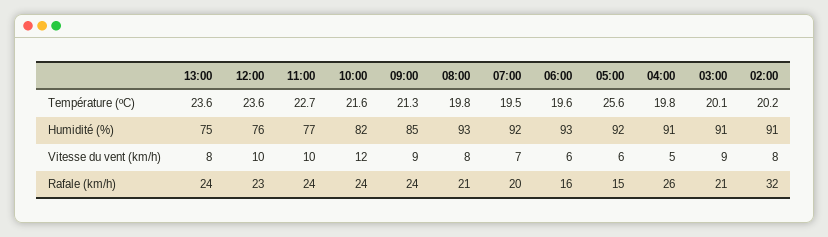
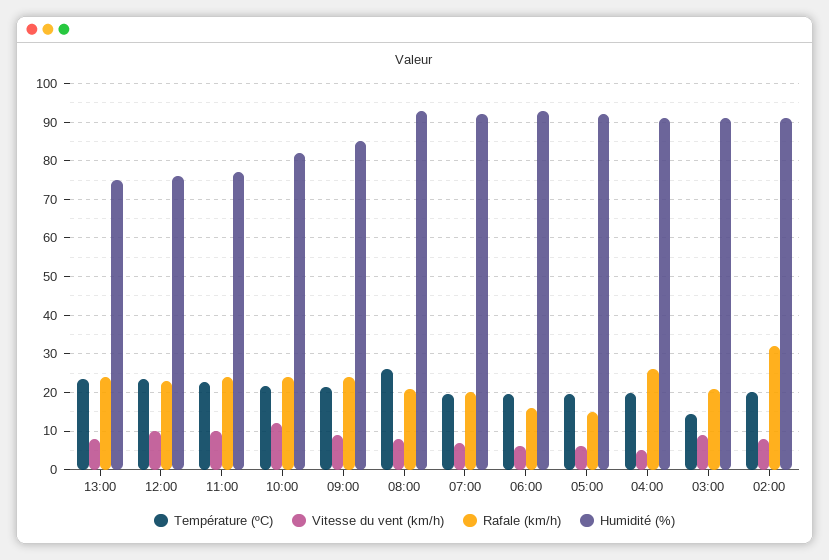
Température (ºC), 08:00: 19.8 -> 26
Température (ºC), 05:00: 25.6 -> 20
Température (ºC), 03:00: 20.1 -> 14

